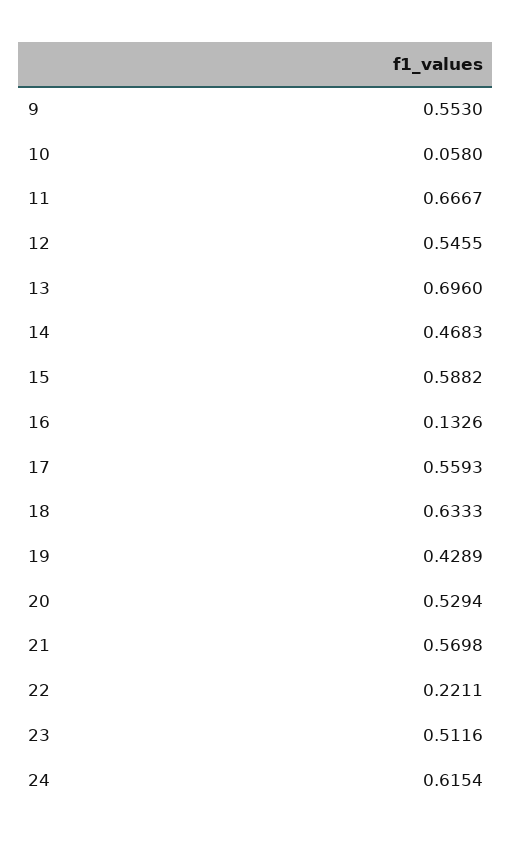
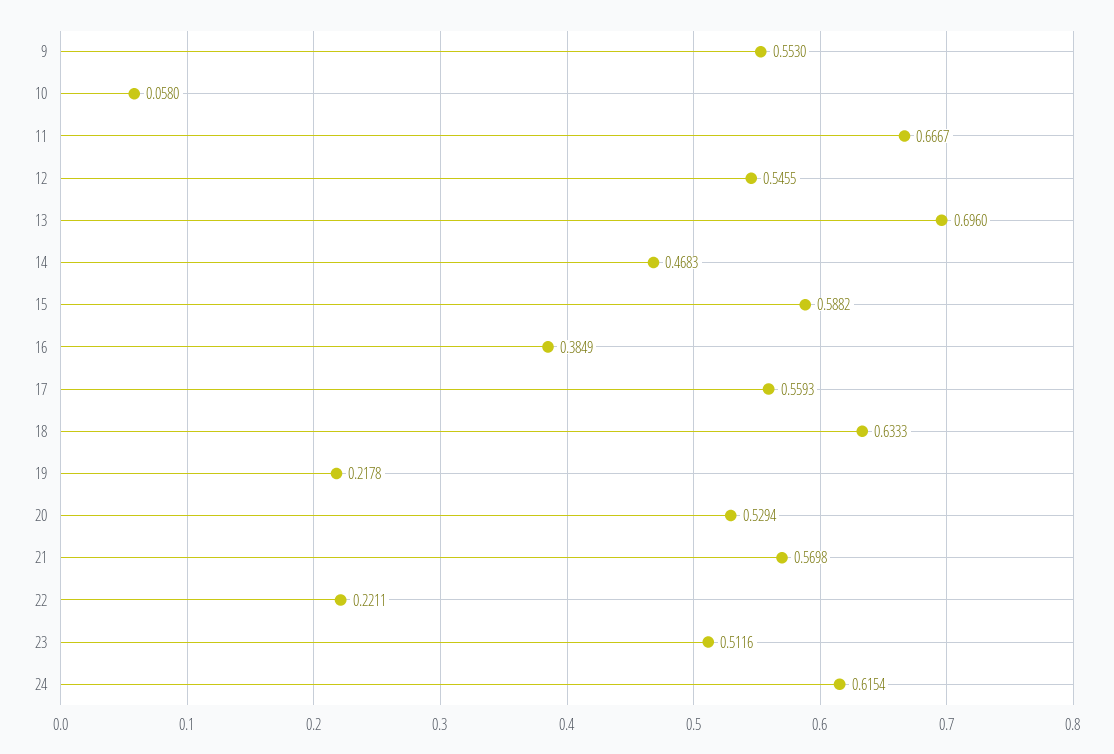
16: 0.1326 -> 0.3849
19: 0.4289 -> 0.2178

